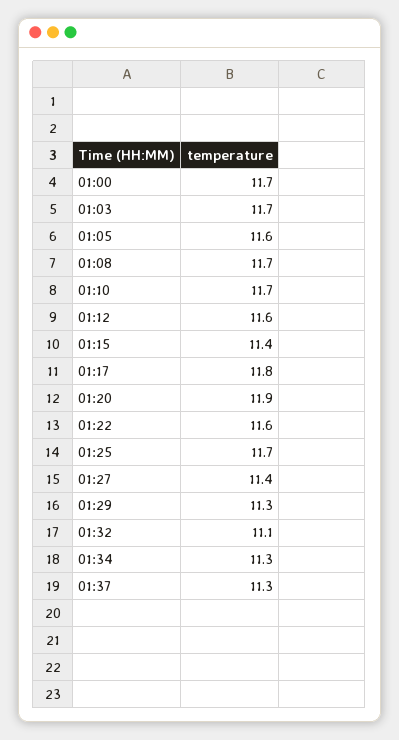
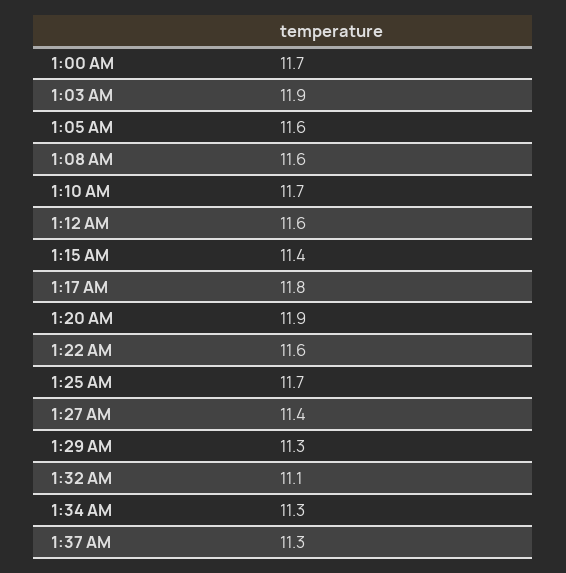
01:03: 11.7 -> 11.9
01:08: 11.7 -> 11.6

